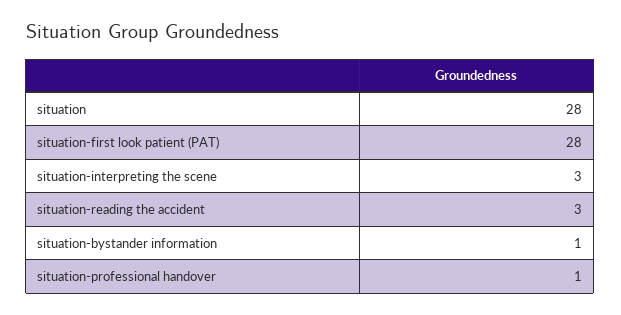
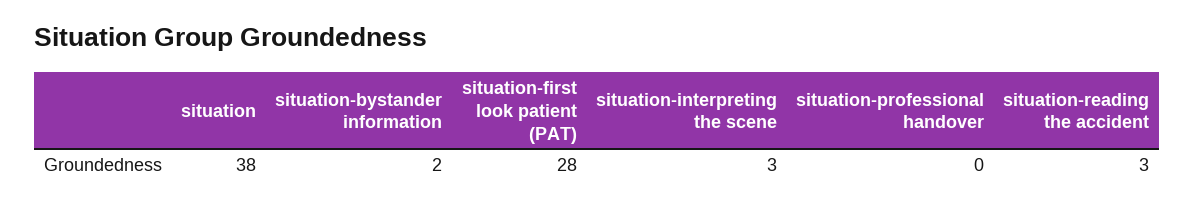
situation: 28 -> 38
situation-bystander information: 1 -> 2
situation-professional handover: 1 -> 0

